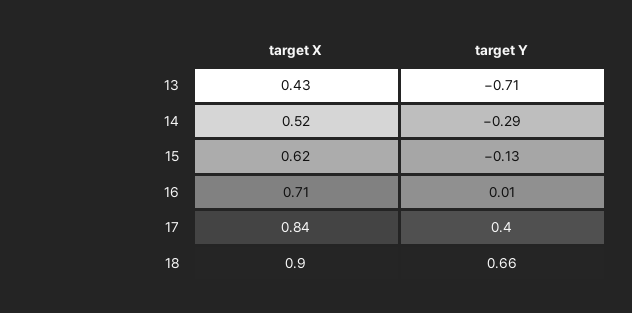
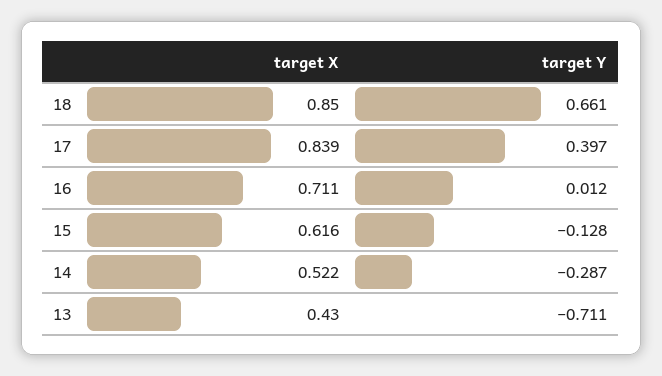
target X, 18: 0.9 -> 0.85

